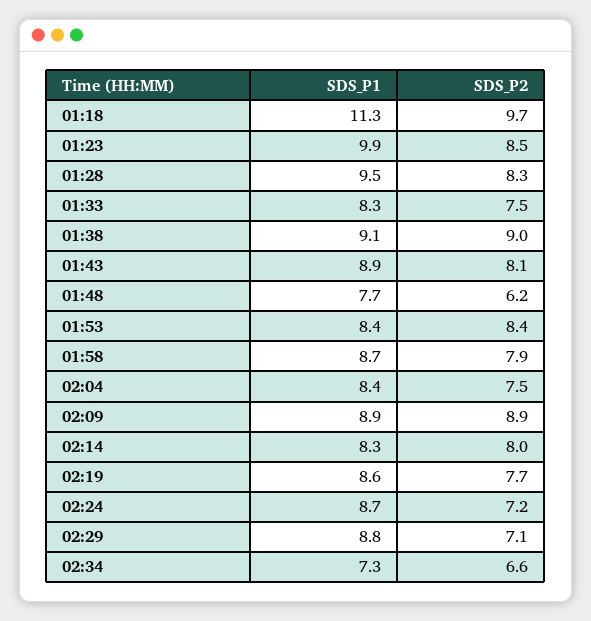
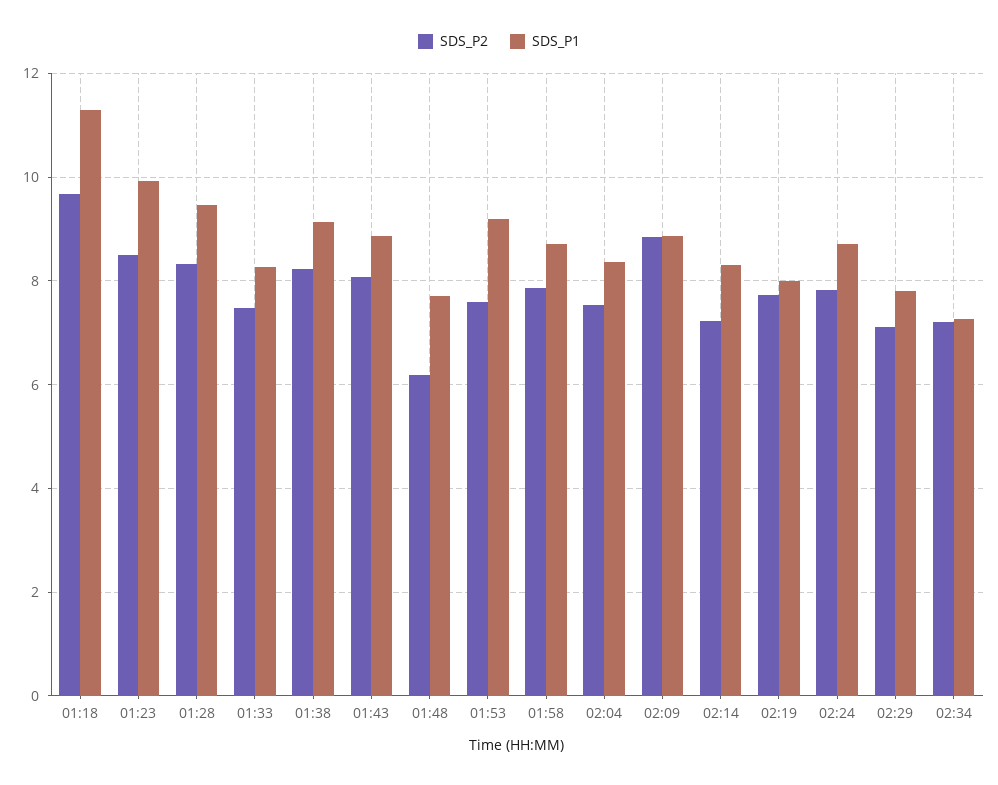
SDS_P2, 01:38: 9 -> 8.2
SDS_P1, 01:53: 8.4 -> 9.2
SDS_P2, 01:53: 8.4 -> 7.6
SDS_P2, 02:14: 8 -> 7.2
SDS_P1, 02:19: 8.6 -> 8
SDS_P2, 02:24: 7.2 -> 7.8
SDS_P1, 02:29: 8.8 -> 7.8
SDS_P2, 02:34: 6.6 -> 7.2

